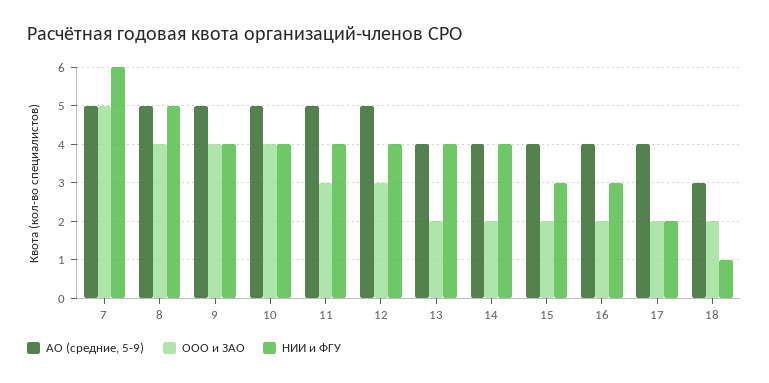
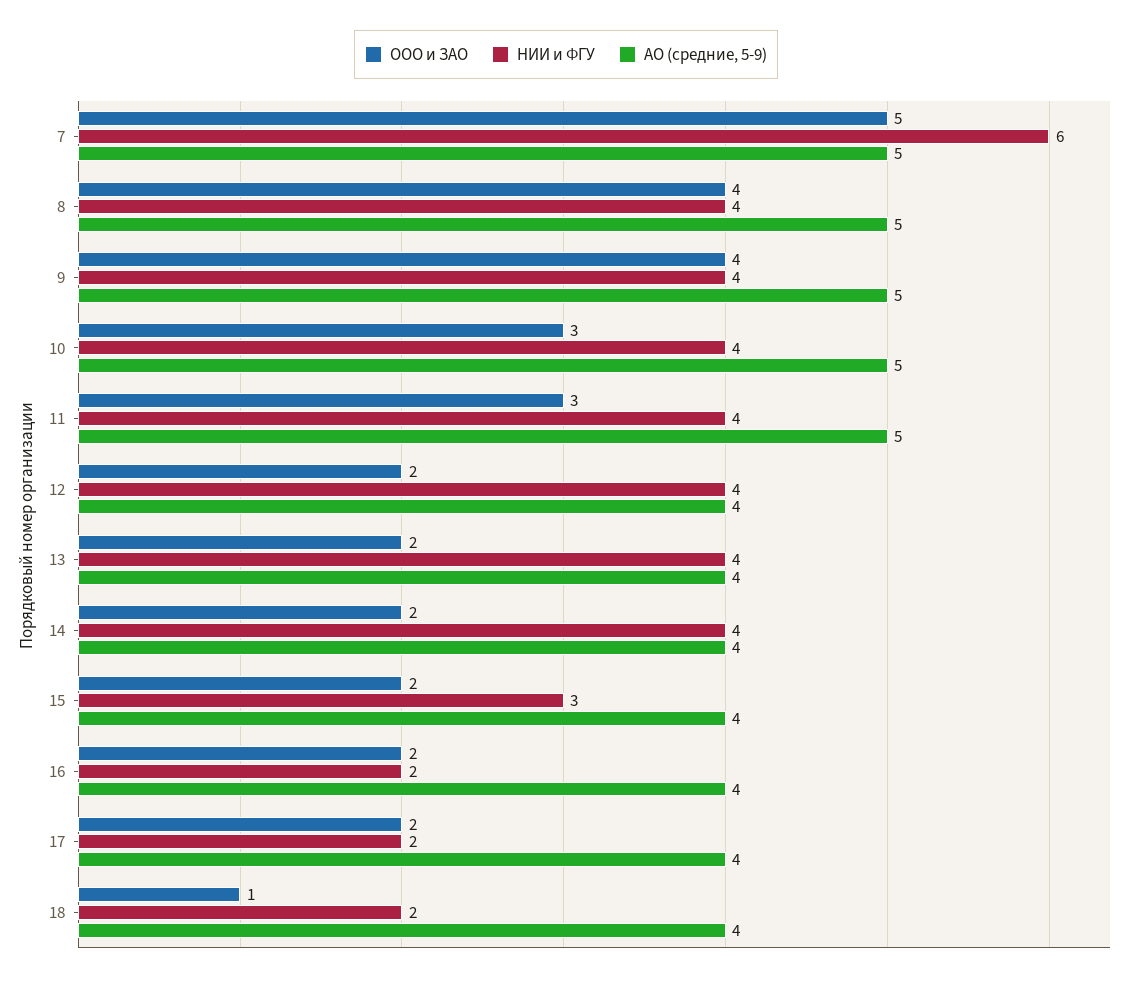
НИИ и ФГУ, 8: 5 -> 4
ООО и ЗАО, 10: 4 -> 3
АО (средние, 5-9), 12: 5 -> 4
ООО и ЗАО, 12: 3 -> 2
НИИ и ФГУ, 16: 3 -> 2
АО (средние, 5-9), 18: 3 -> 4
ООО и ЗАО, 18: 2 -> 1
НИИ и ФГУ, 18: 1 -> 2

